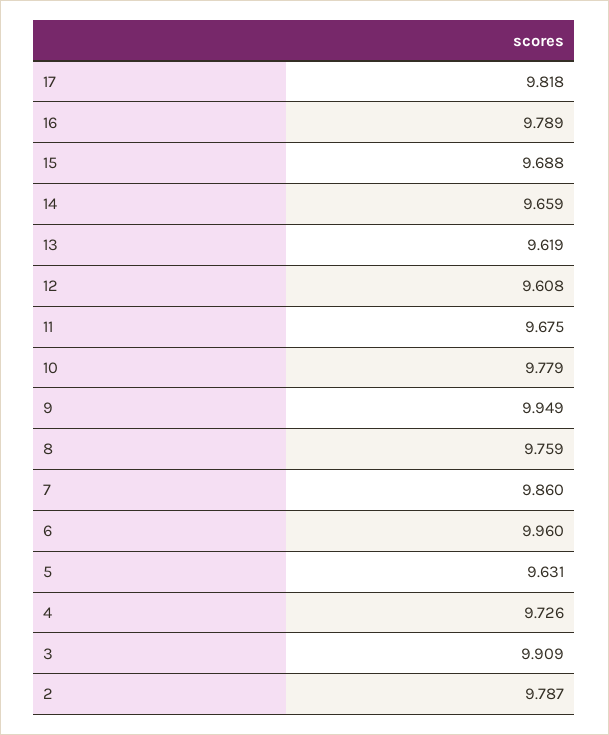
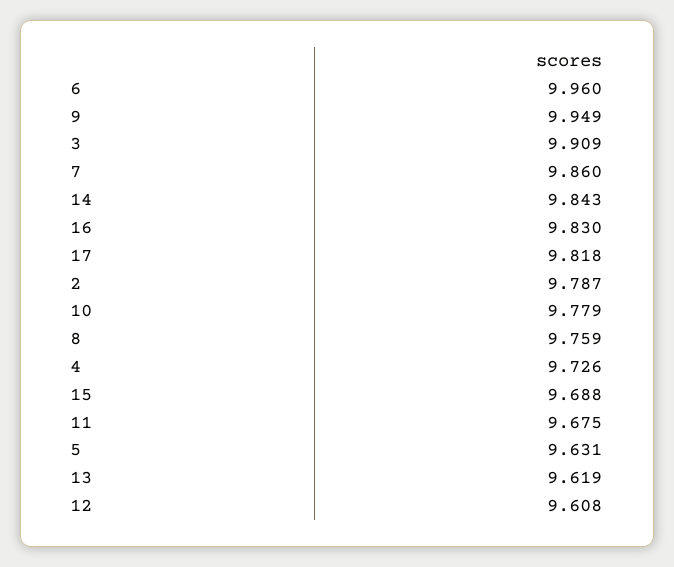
16: 9.789 -> 9.83
14: 9.659 -> 9.843

